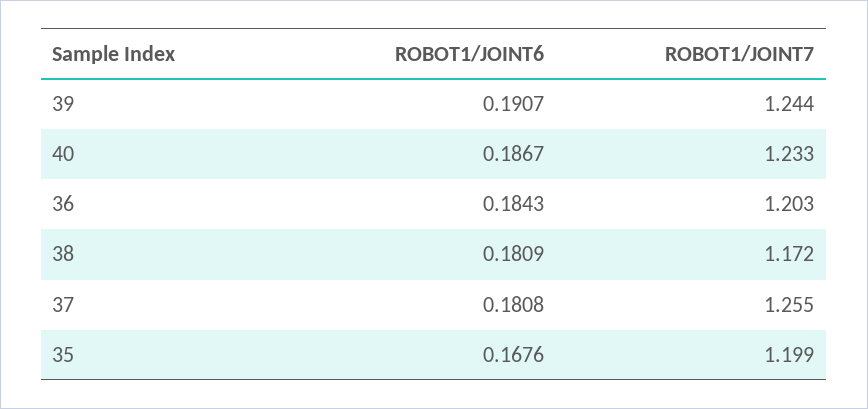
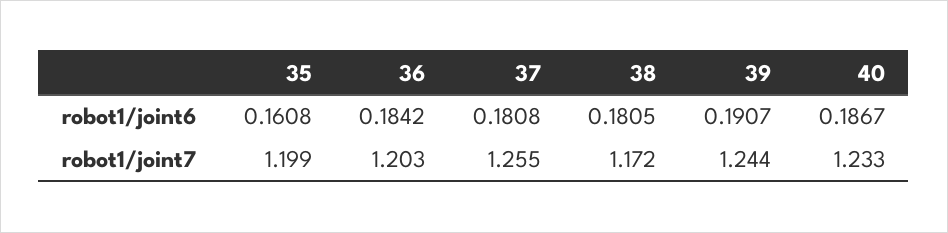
ROBOT1/JOINT6, 36: 0.1843 -> 0.1842
ROBOT1/JOINT6, 38: 0.1809 -> 0.1805
ROBOT1/JOINT6, 35: 0.1676 -> 0.1608

